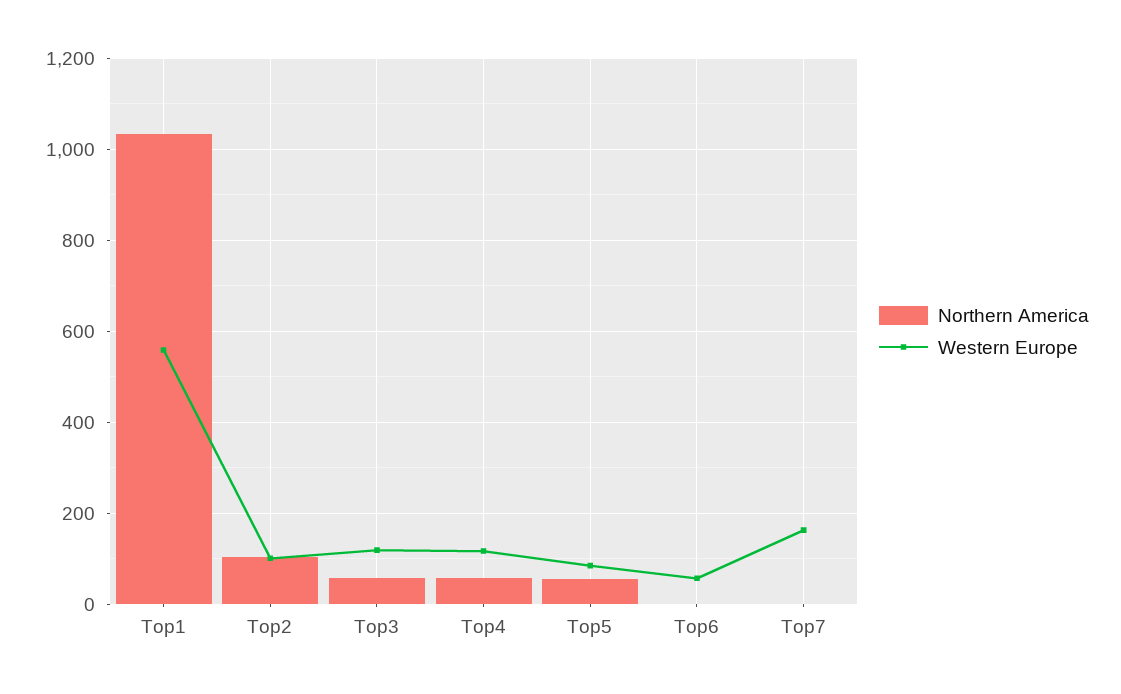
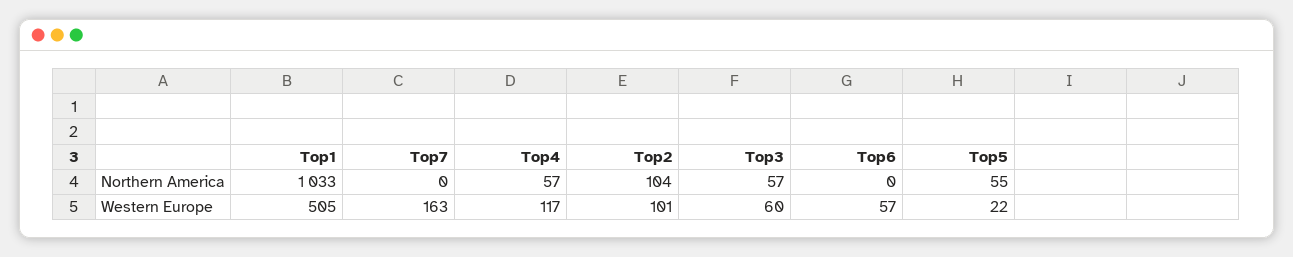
Western Europe, Top1: 560 -> 505
Western Europe, Top3: 120 -> 60
Western Europe, Top5: 80 -> 22

